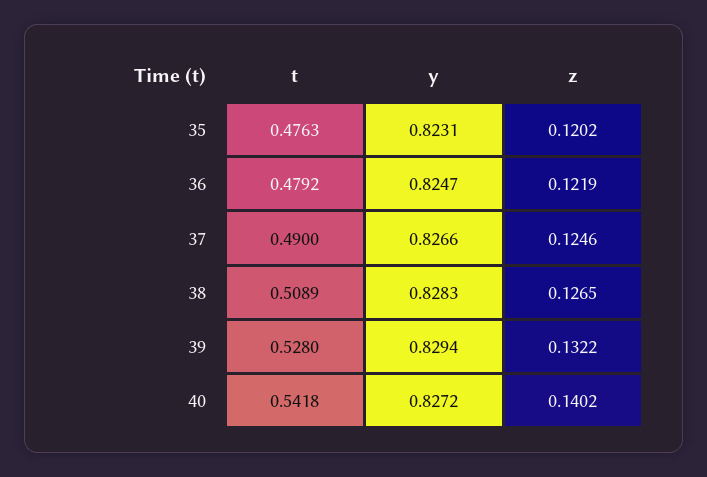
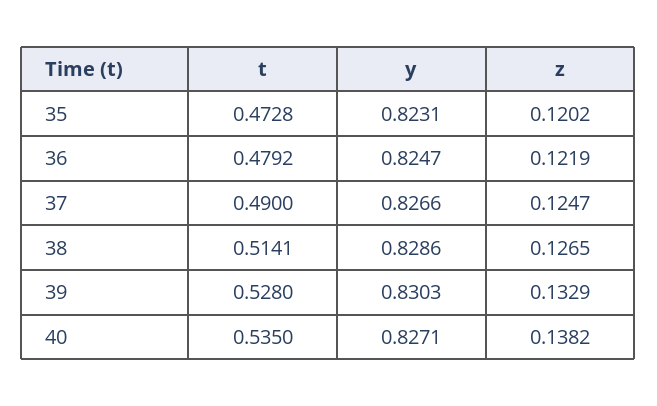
t, 35: 0.4763 -> 0.4728
z, 37: 0.1246 -> 0.1247
t, 38: 0.5089 -> 0.5141
y, 38: 0.8283 -> 0.8286
y, 39: 0.8294 -> 0.8303
z, 39: 0.1322 -> 0.1329
t, 40: 0.5418 -> 0.535
y, 40: 0.8272 -> 0.8271
z, 40: 0.1402 -> 0.1382

